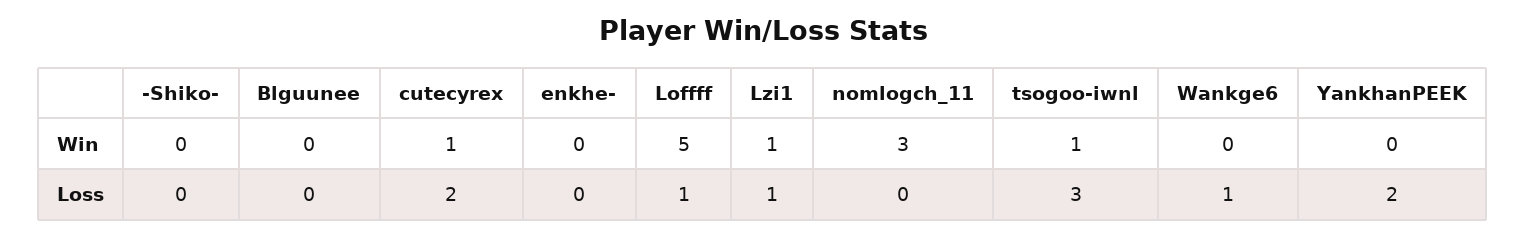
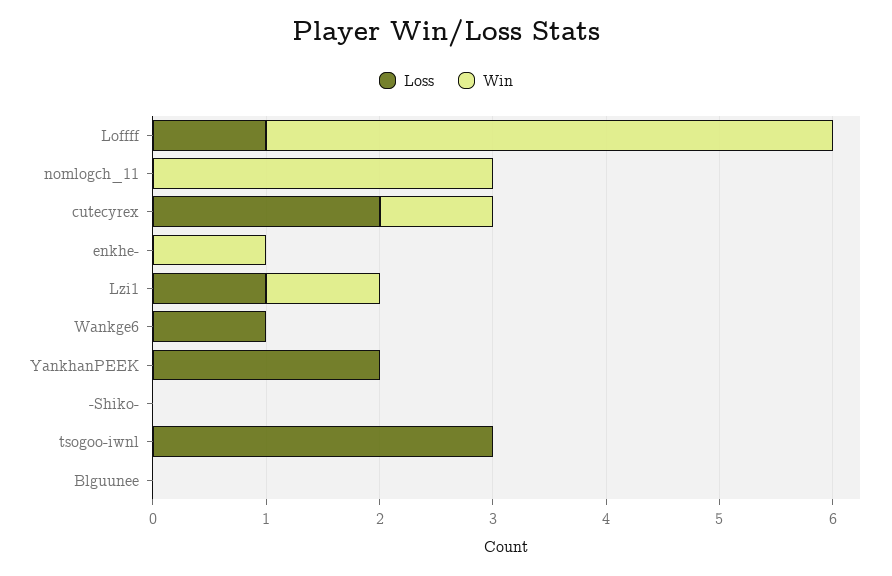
Win, enkhe-: 0 -> 1
Win, tsogoo-iwnl: 1 -> 0

